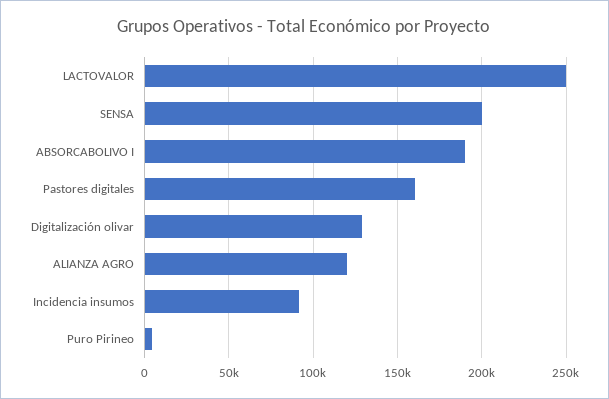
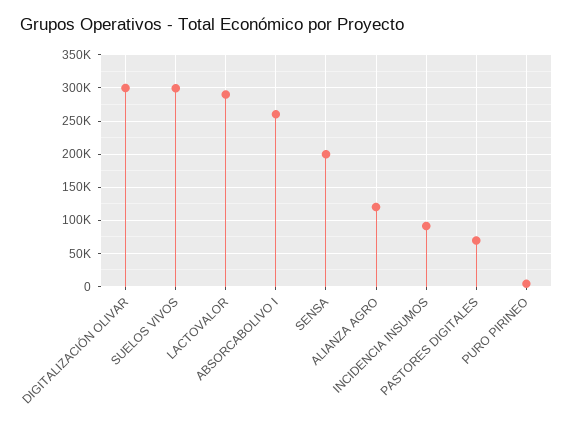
LACTOVALOR: 250000 -> 290000
ABSORCABOLIVO I: 190000 -> 260000
Pastores digitales: 160000 -> 70000
Digitalización olivar: 130000 -> 300000
SUELOS VIVOS: none -> 300000

